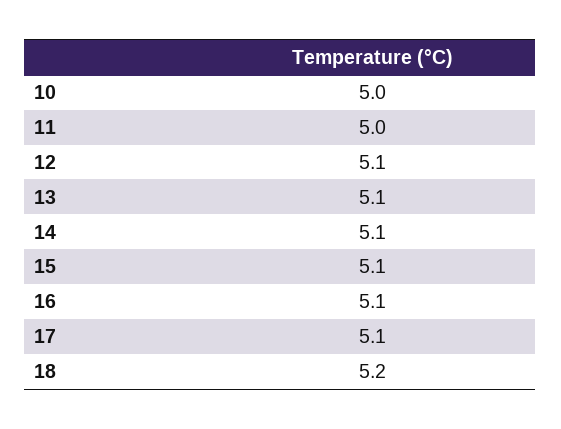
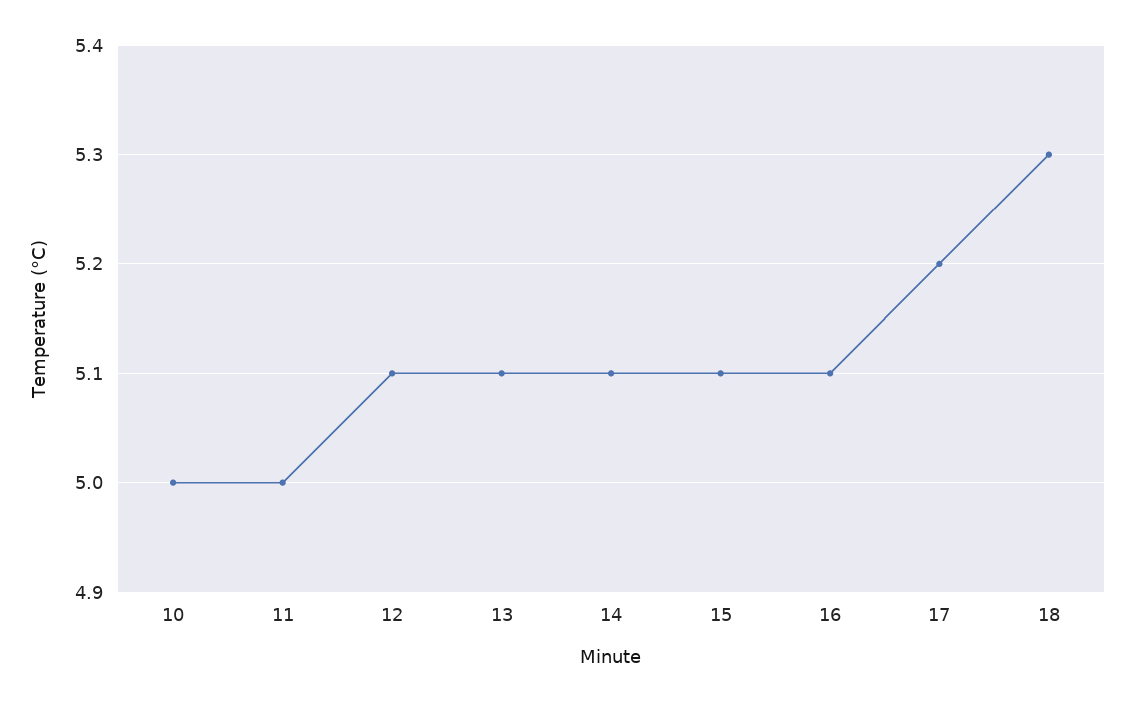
17: 5.1 -> 5.2
18: 5.2 -> 5.3

